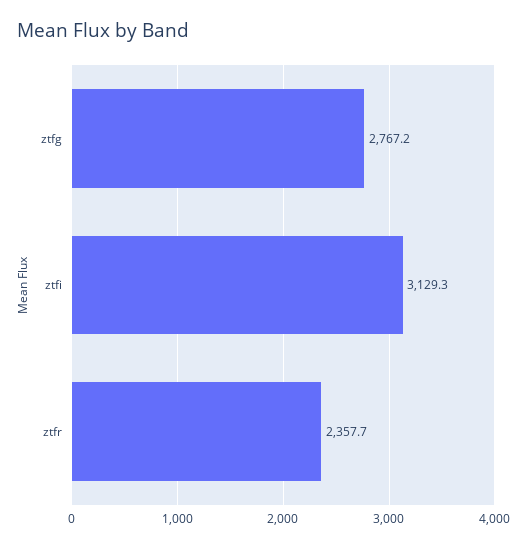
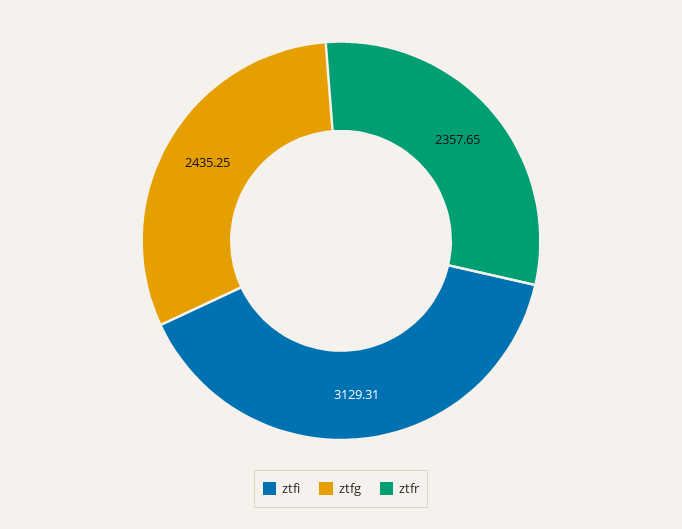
ztfg: 2767.2 -> 2435.25

